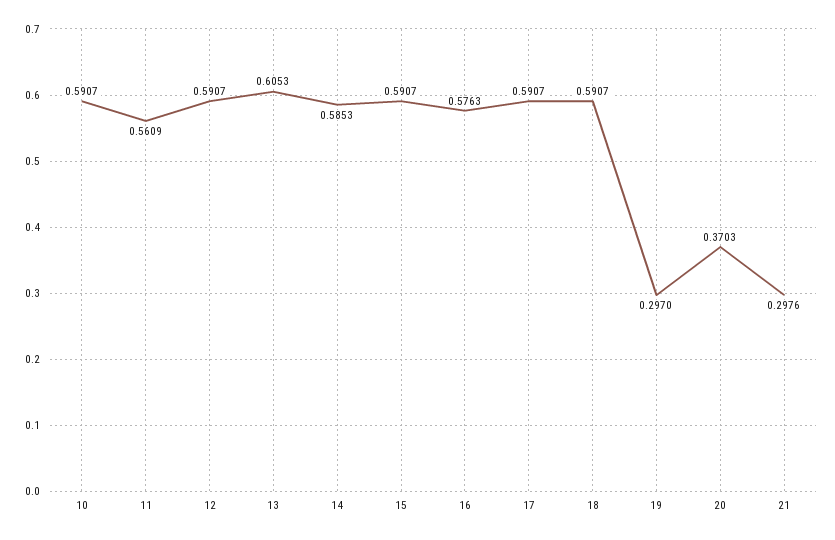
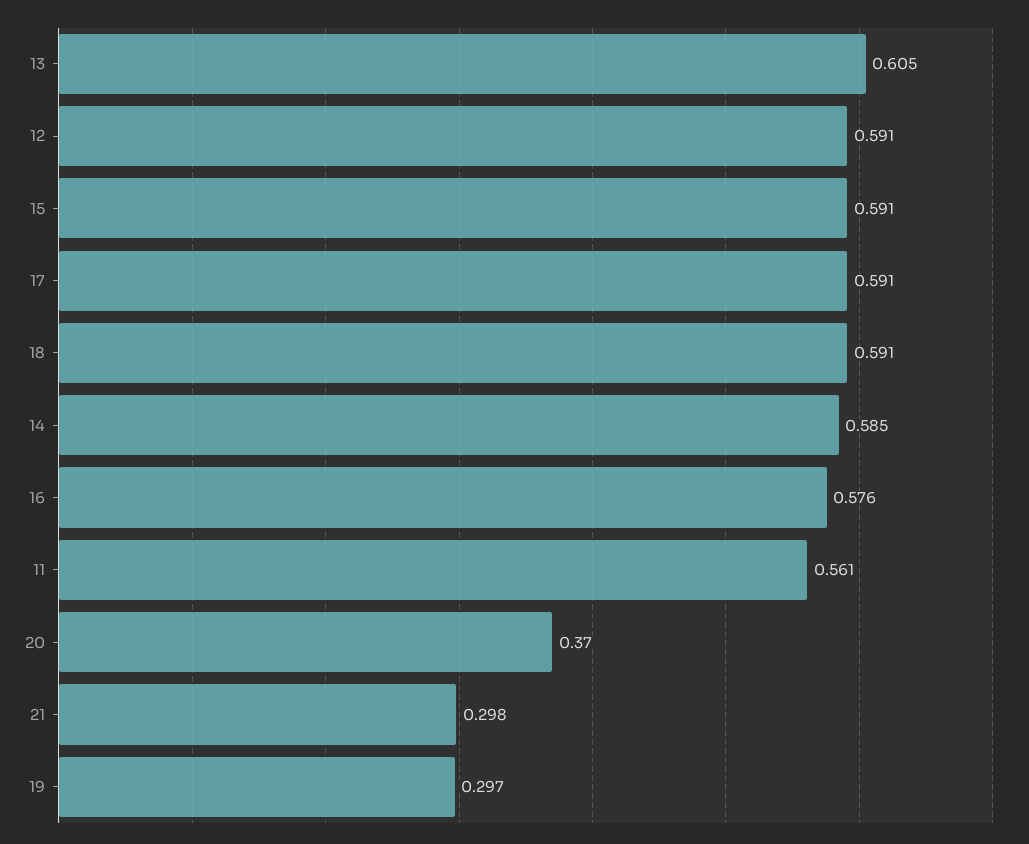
10: 0.5907 -> none

